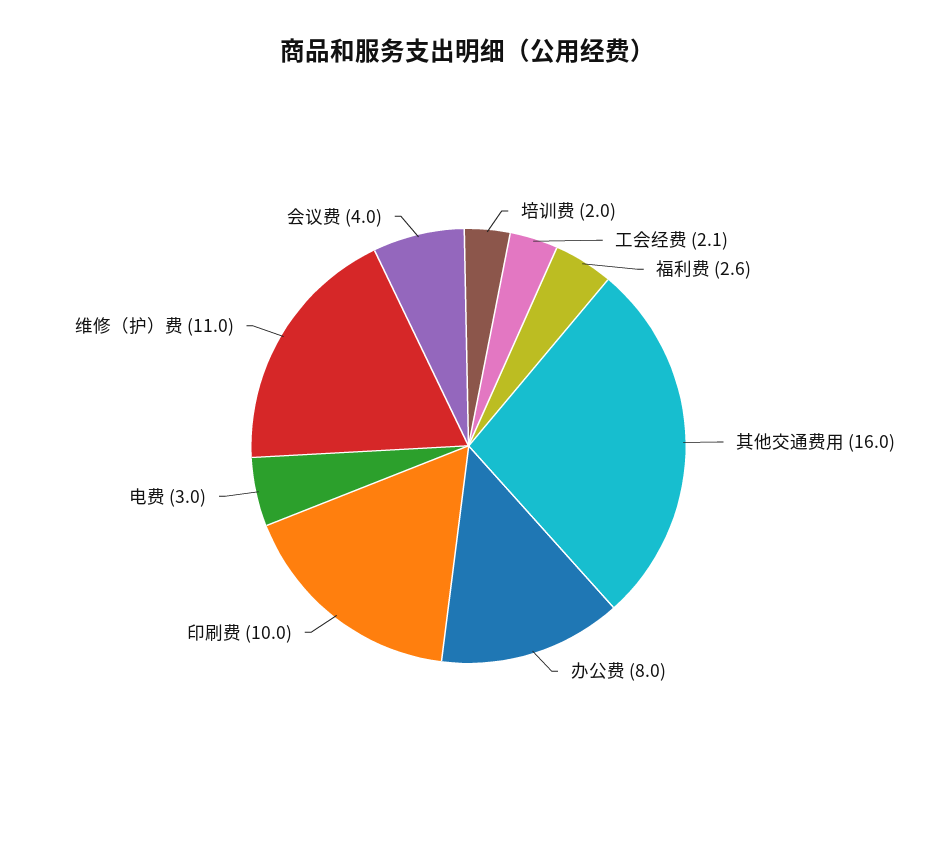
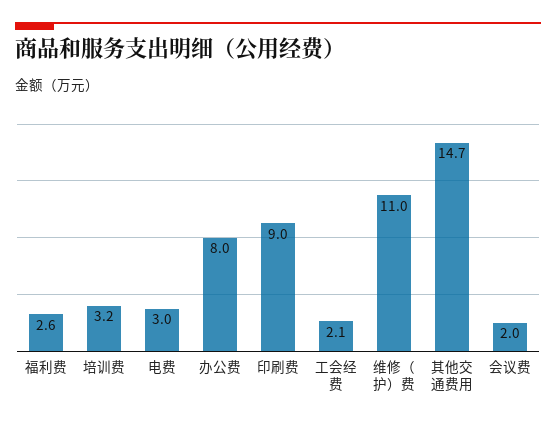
培训费: 2 -> 3.2
其他交通费用: 16 -> 14.7
印刷费: 10 -> 9
会议费: 4 -> 2

